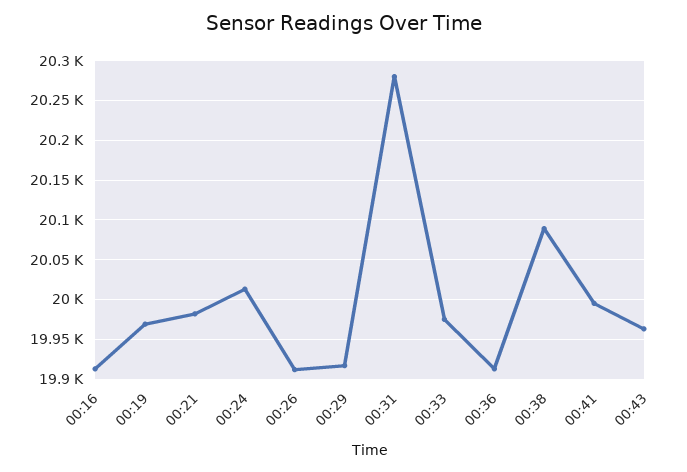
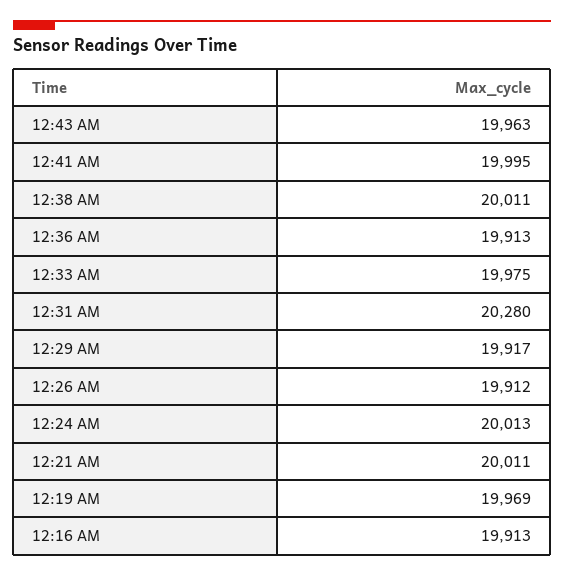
00:21: 19980 -> 20011
00:38: 20090 -> 20011

